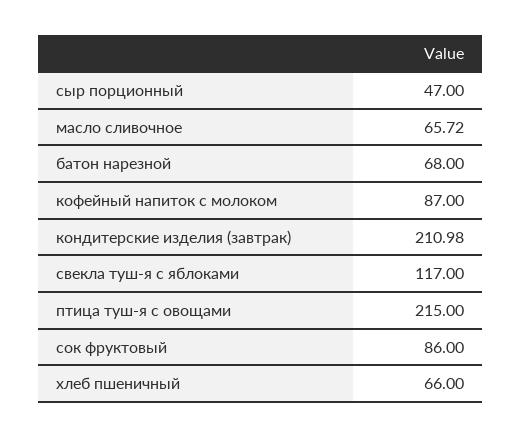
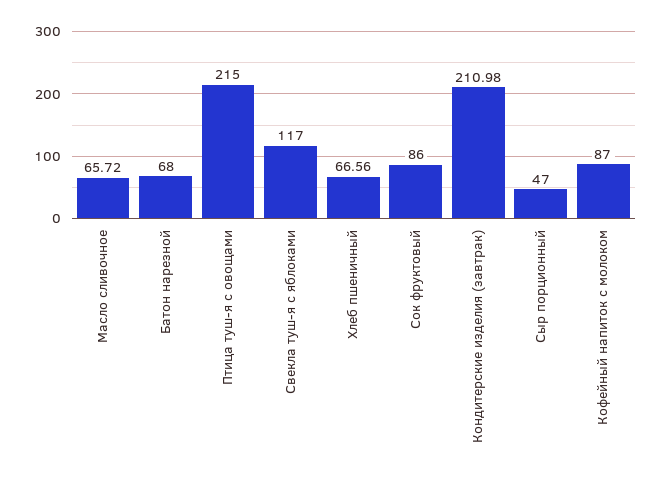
хлеб пшеничный: 66 -> 66.56

